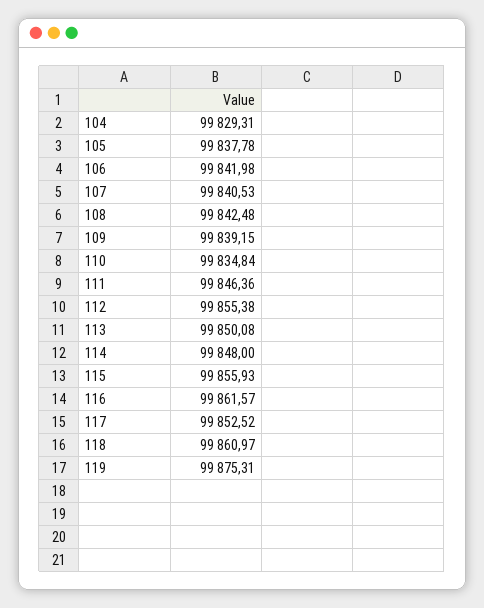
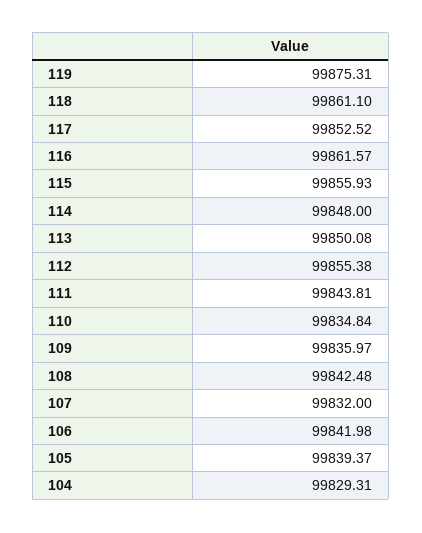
105: 99837.78 -> 99839.37
107: 99840.53 -> 99832
109: 99839.15 -> 99835.97
111: 99846.36 -> 99843.81
118: 99860.97 -> 99861.1

